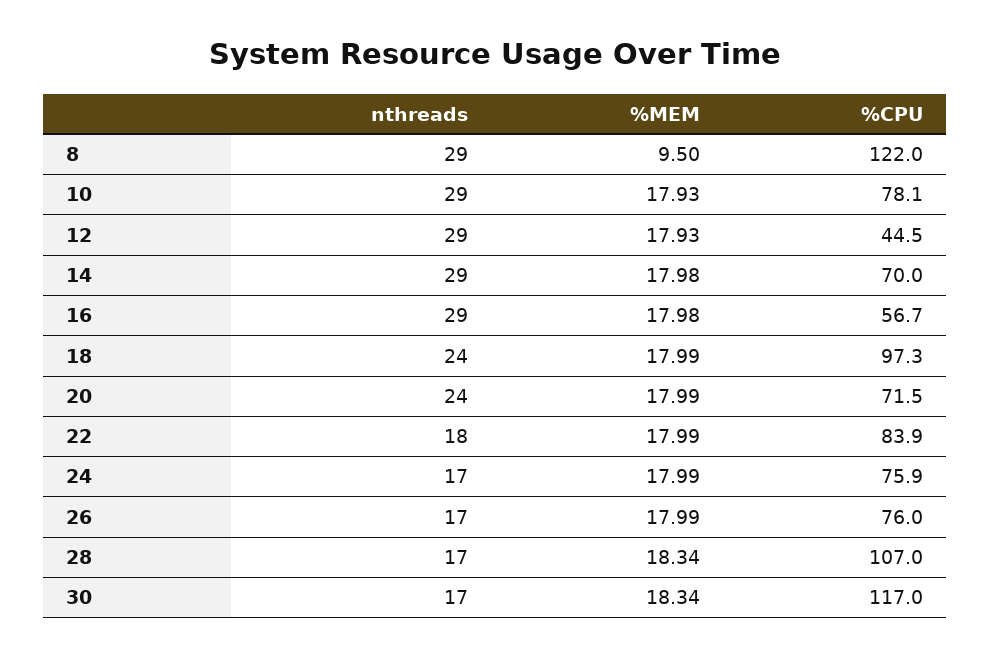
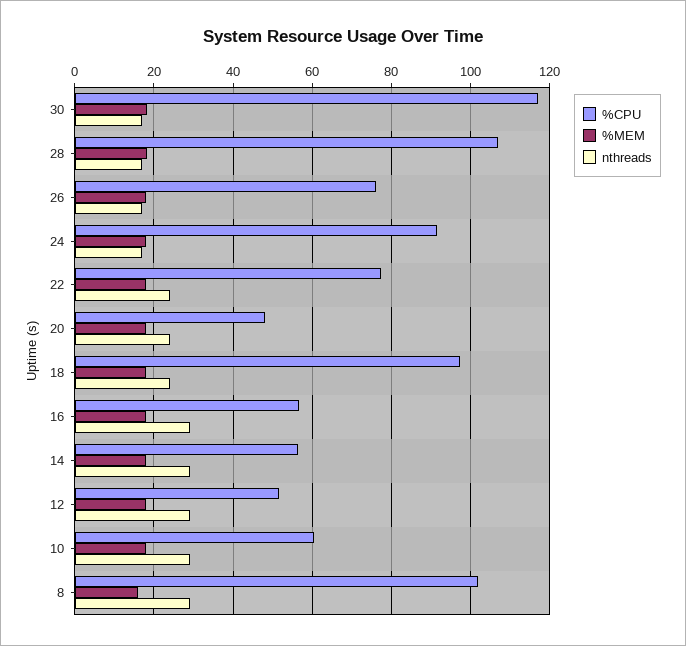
%MEM, 8: 9.5 -> 16
%CPU, 8: 122 -> 102
%CPU, 10: 78.1 -> 60
%CPU, 12: 44.5 -> 52
%CPU, 14: 70 -> 56
%CPU, 20: 71.5 -> 48
nthreads, 22: 18 -> 24
%CPU, 22: 83.9 -> 78
%CPU, 24: 75.9 -> 92

